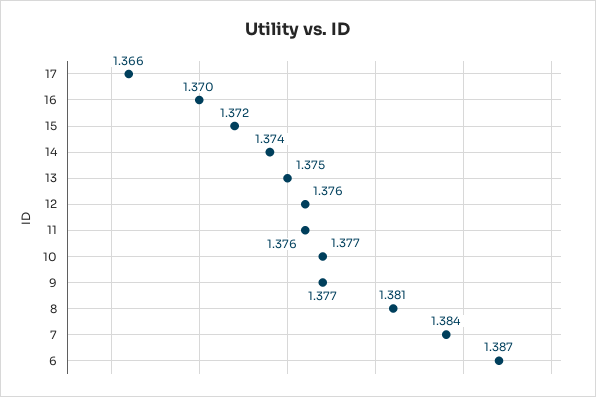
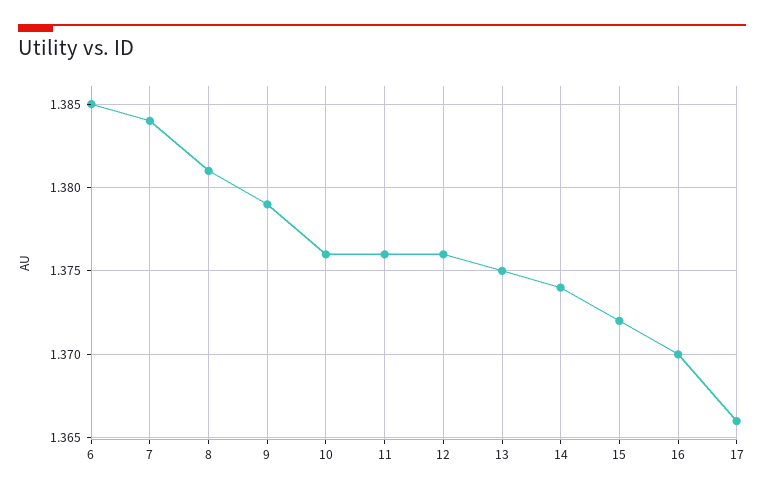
10: 1.377 -> 1.376
9: 1.377 -> 1.379
6: 1.387 -> 1.385

